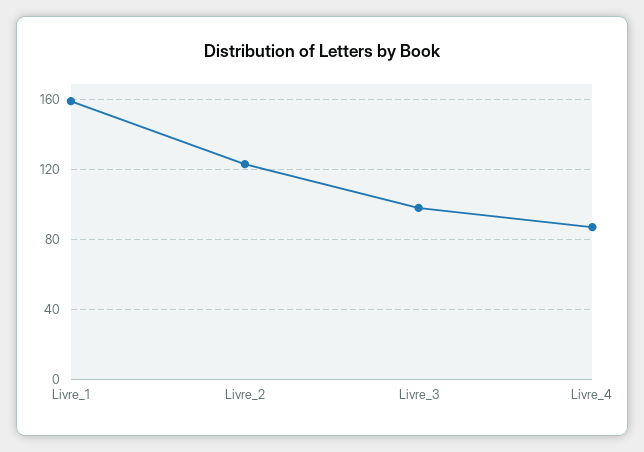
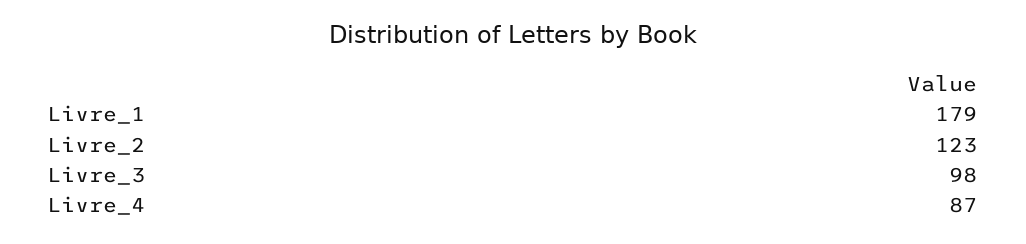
Livre_1: 160 -> 179

